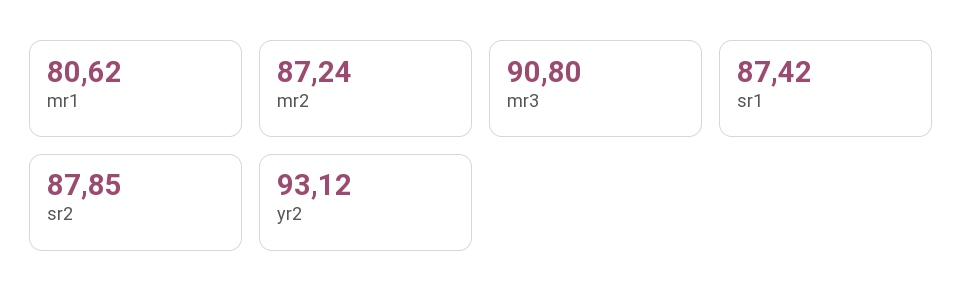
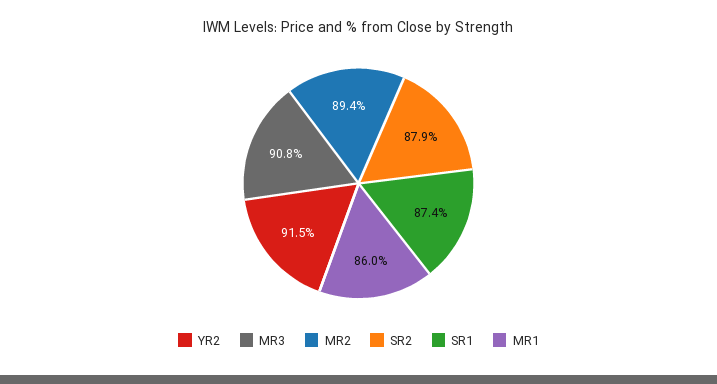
mr1: 80.62 -> 86
mr2: 87.24 -> 89.4
yr2: 93.12 -> 91.5

